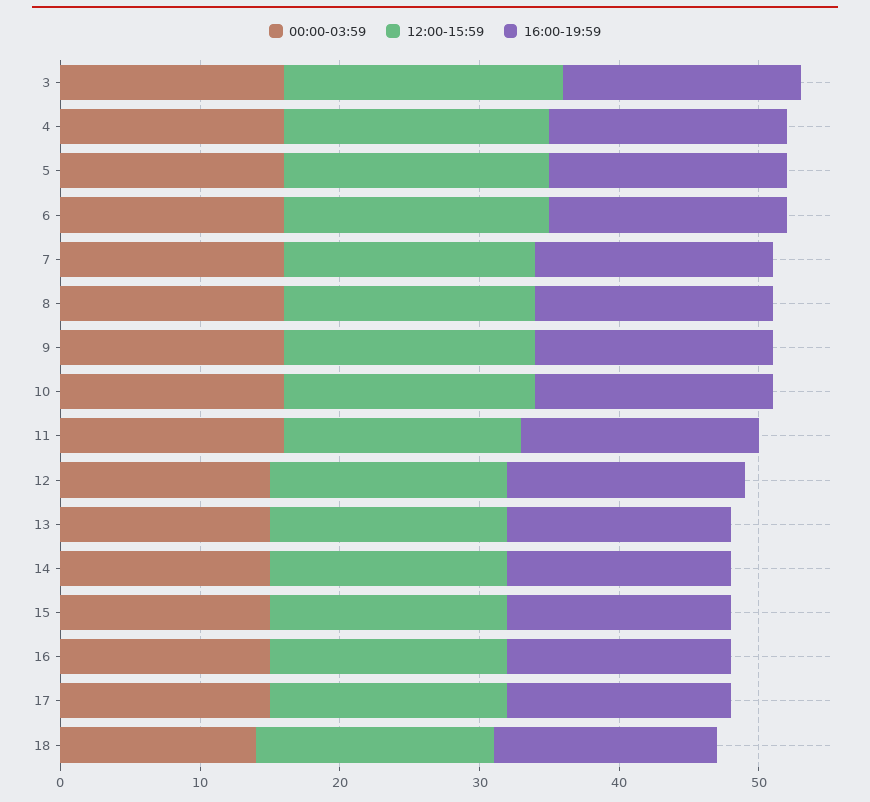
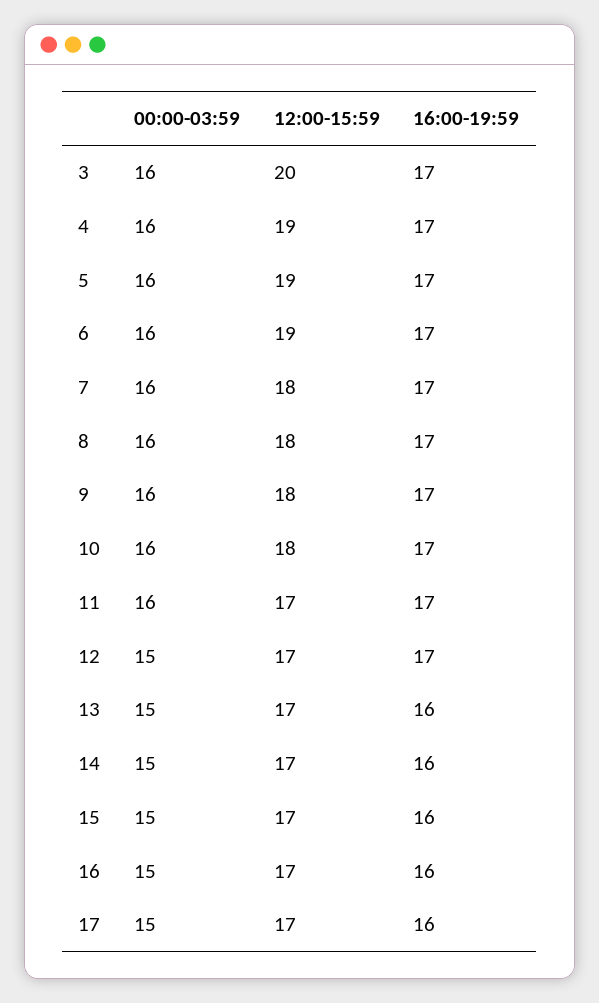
00:00-03:59, 18: 14 -> none
12:00-15:59, 18: 17 -> none
16:00-19:59, 18: 16 -> none

